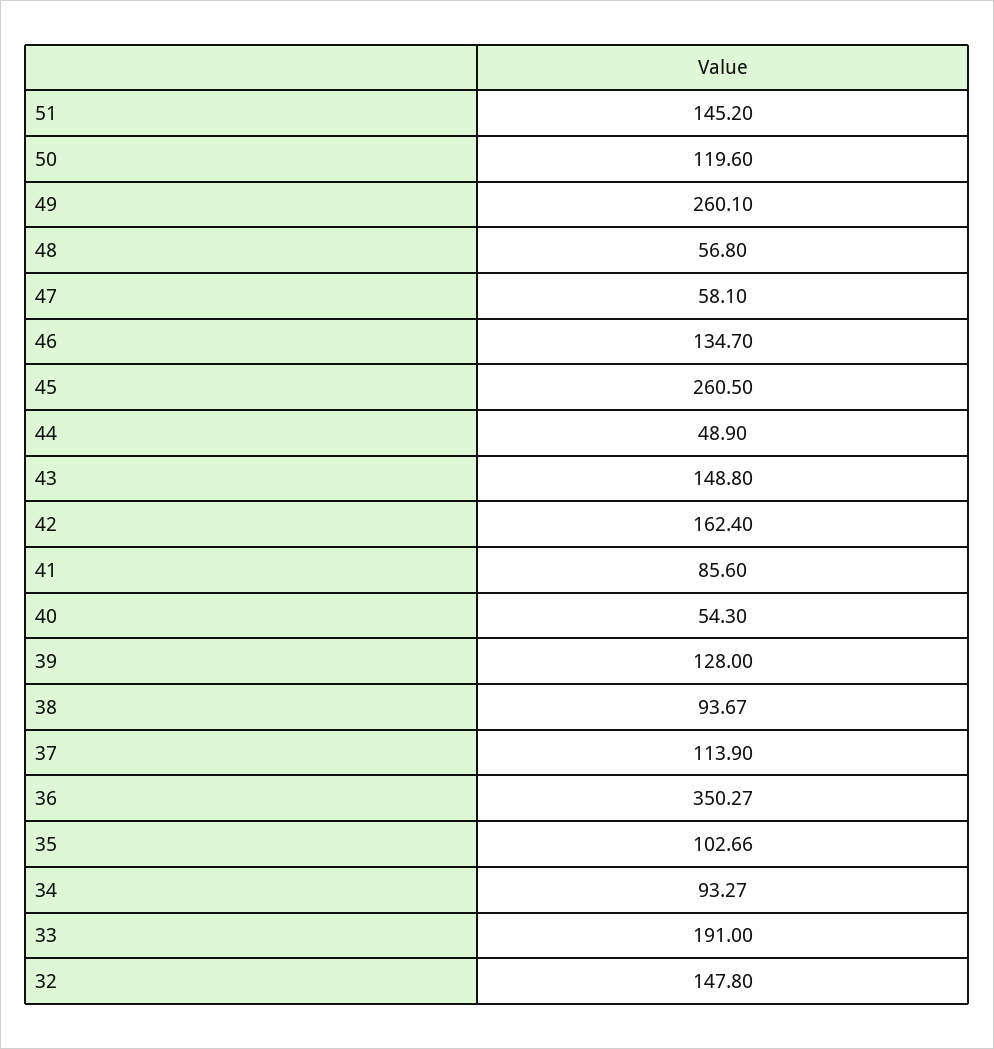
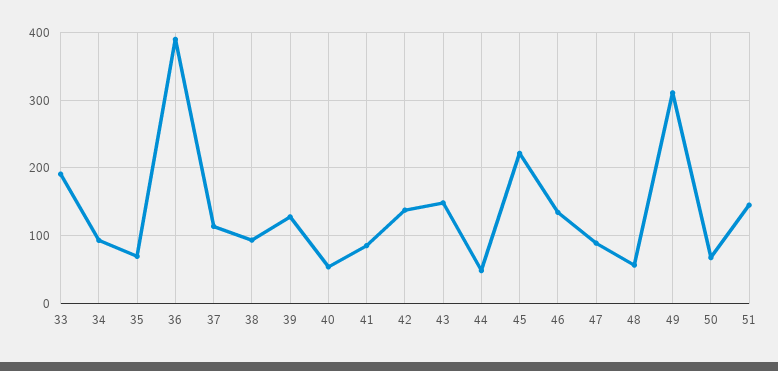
50: 119.6 -> 70
49: 260.1 -> 310
47: 58.1 -> 90
45: 260.5 -> 220
42: 162.4 -> 140
36: 350.27 -> 390
35: 102.66 -> 70
32: 147.8 -> none

